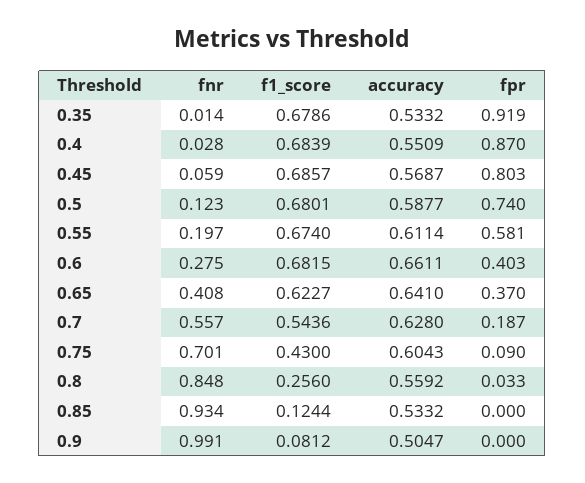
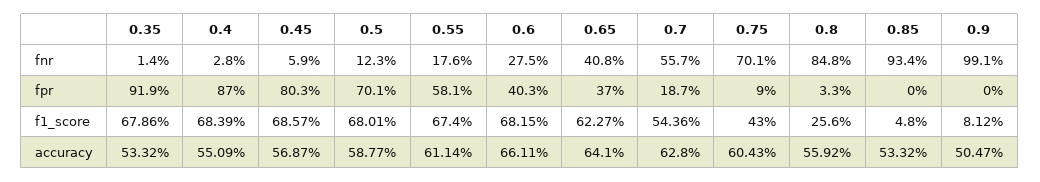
fpr, 0.5: 0.74 -> 0.701
fnr, 0.55: 0.197 -> 0.176
f1_score, 0.85: 0.1244 -> 0.048

